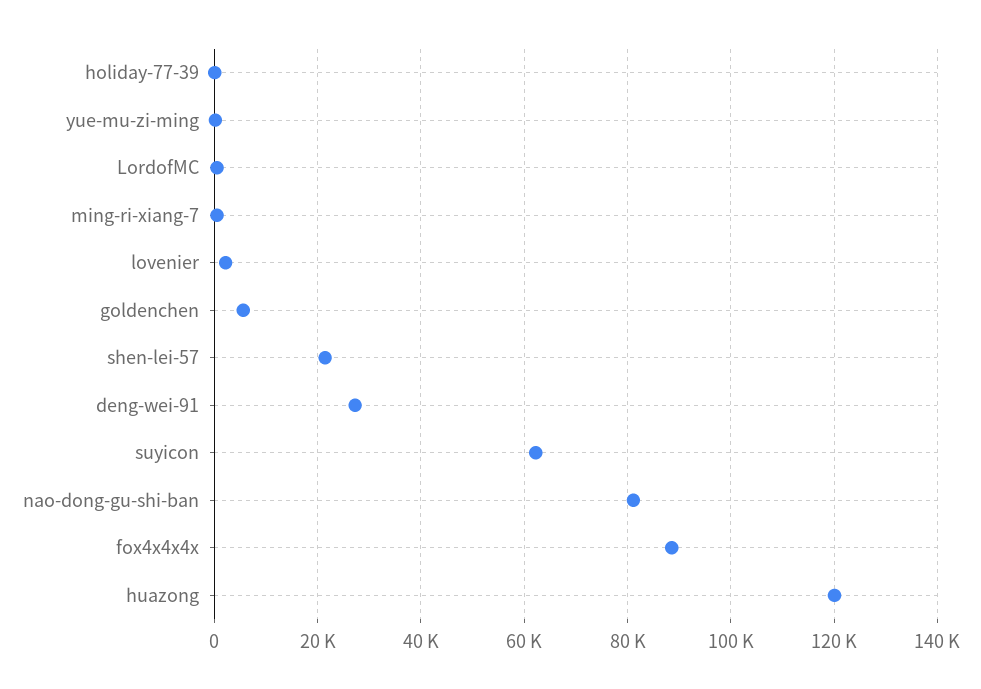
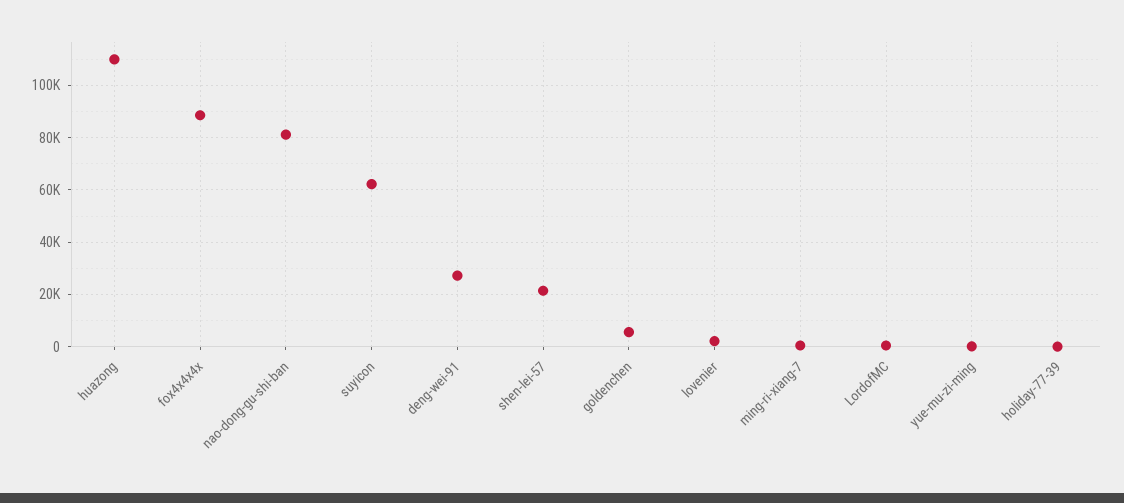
huazong: 120000 -> 110000

